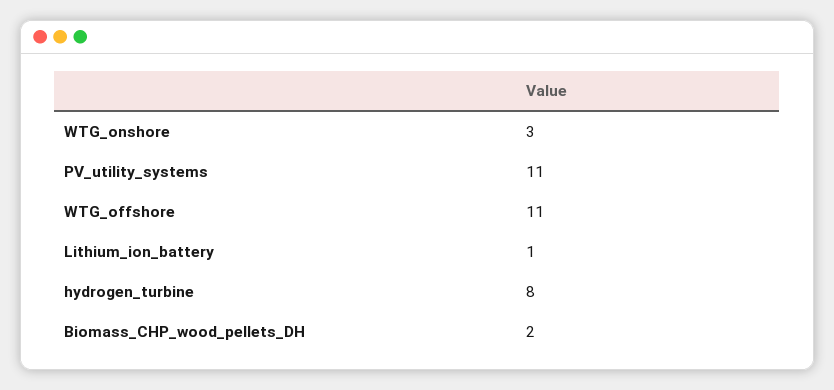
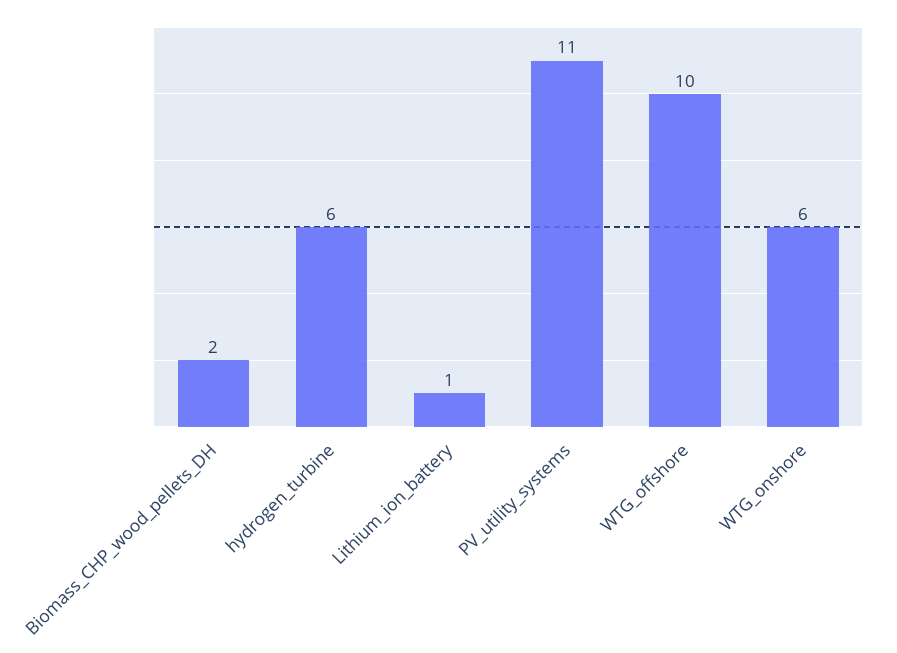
WTG_onshore: 3 -> 6
WTG_offshore: 11 -> 10
hydrogen_turbine: 8 -> 6

